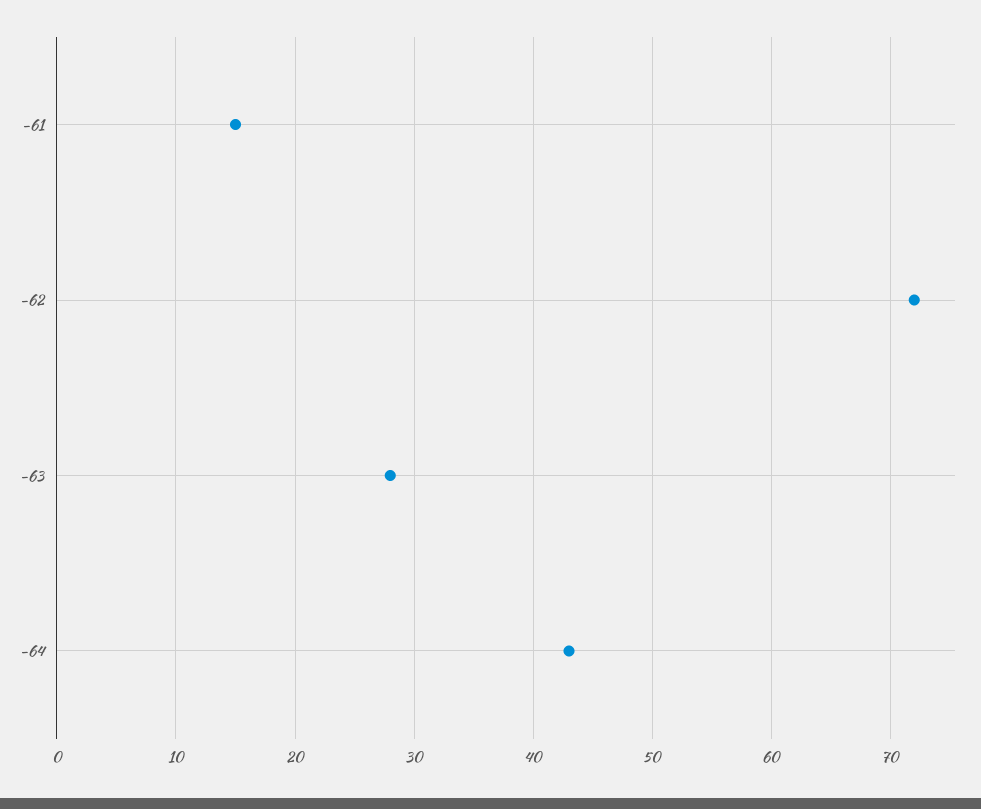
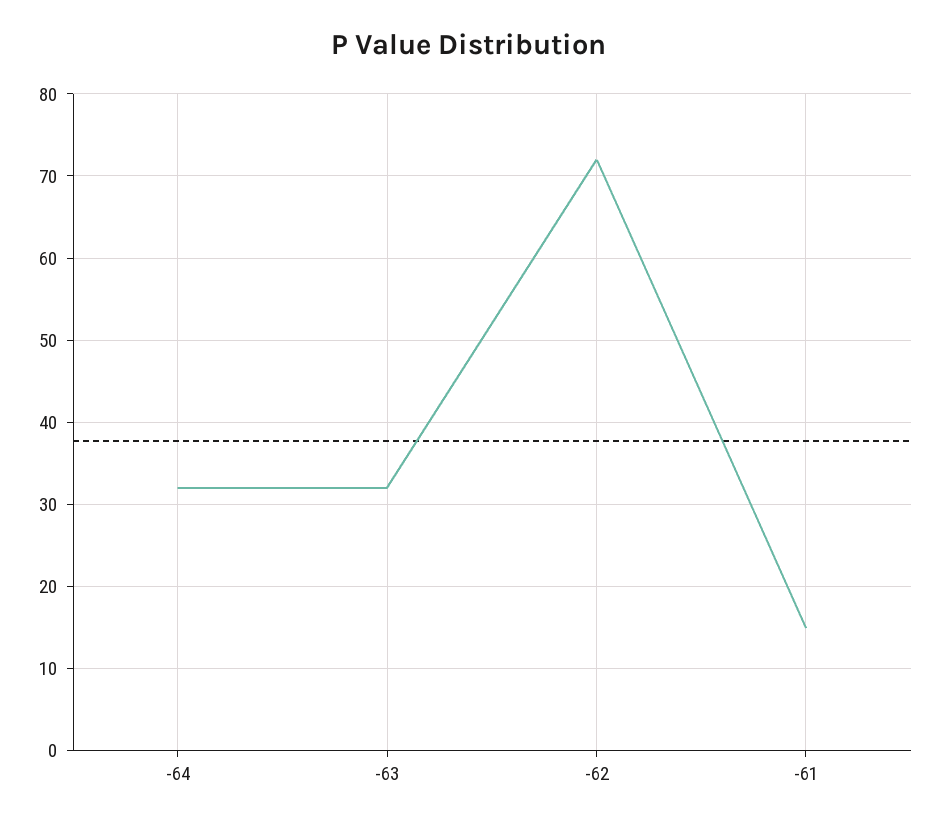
-63: 28 -> 32
-64: 43 -> 32

